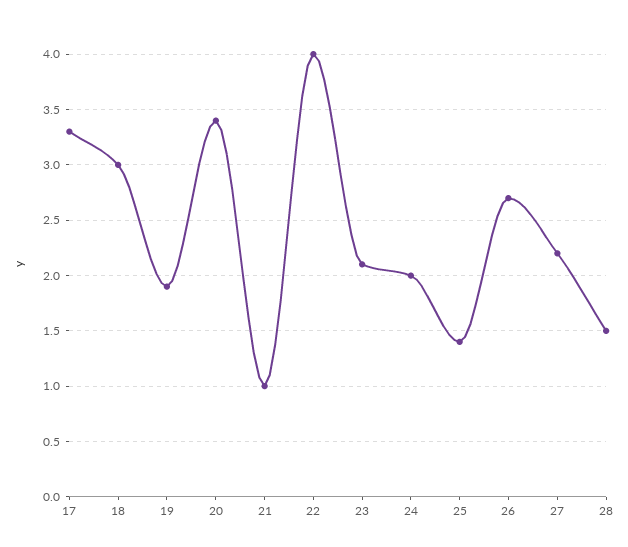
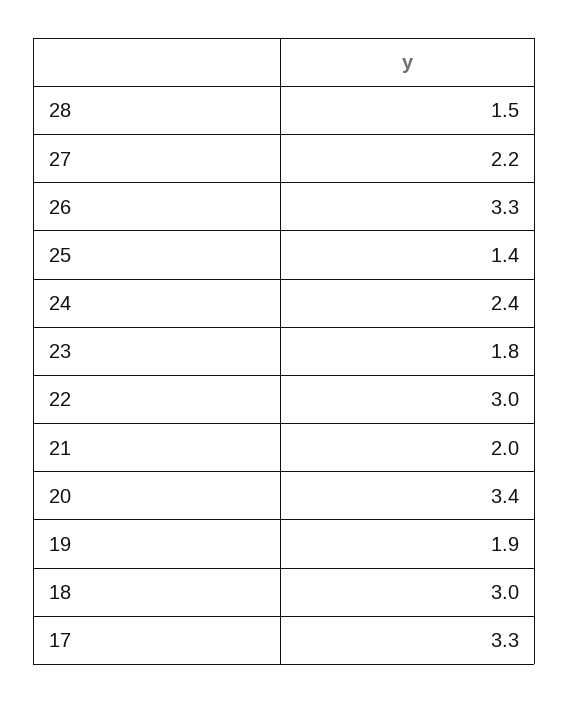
21: 1 -> 2
22: 4 -> 3
23: 2.1 -> 1.8
24: 2 -> 2.4
26: 2.7 -> 3.3

